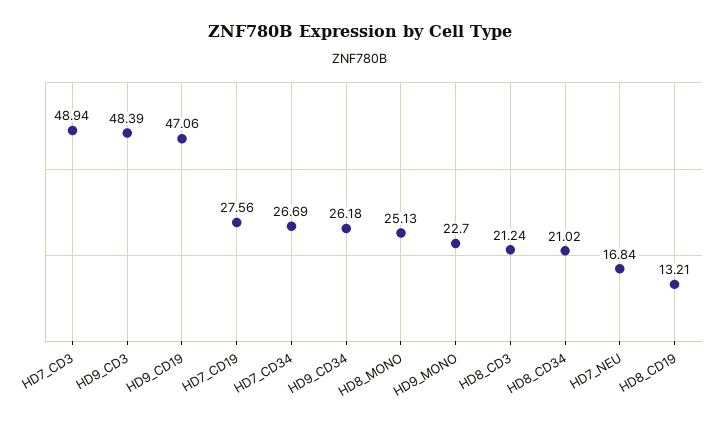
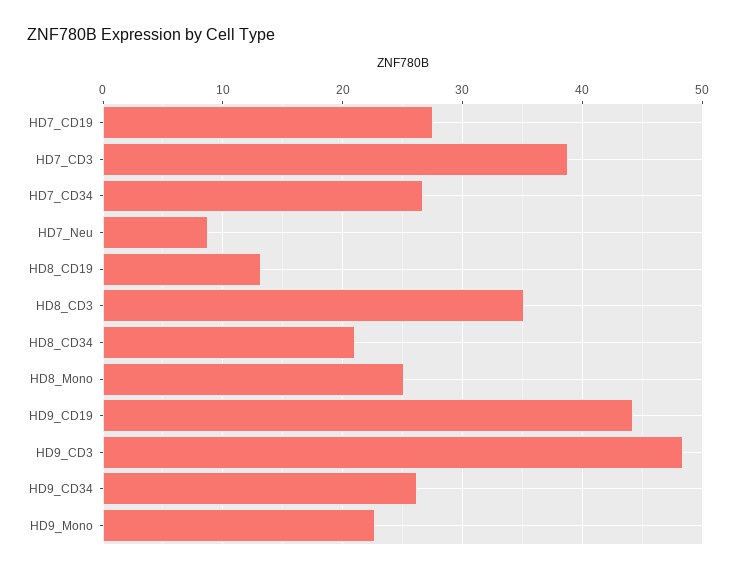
HD7_CD3: 48.94 -> 39
HD9_CD19: 47.06 -> 44
HD8_CD3: 21.24 -> 35
HD7_NEU: 16.84 -> 9

